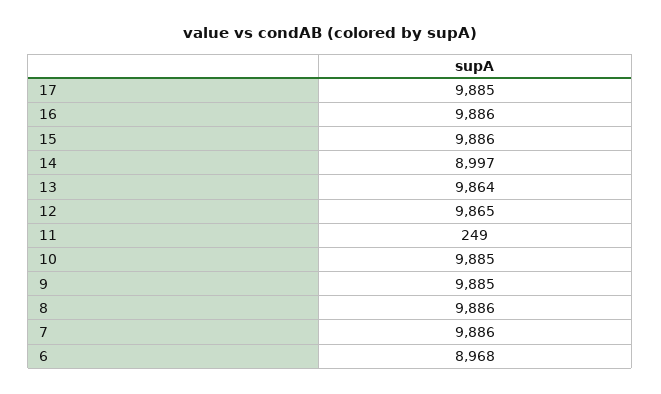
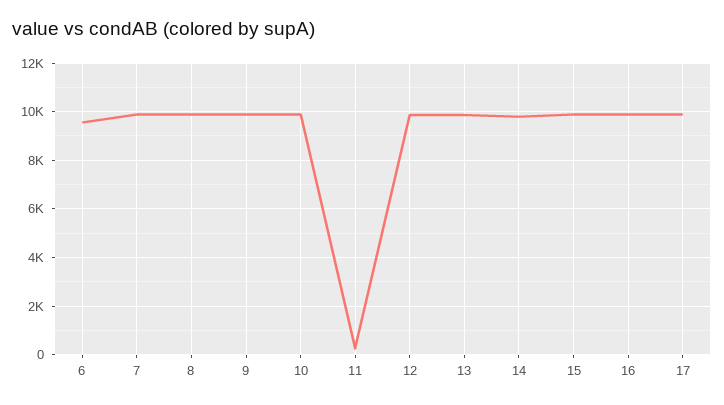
14: 8997 -> 9750
6: 8968 -> 9500

